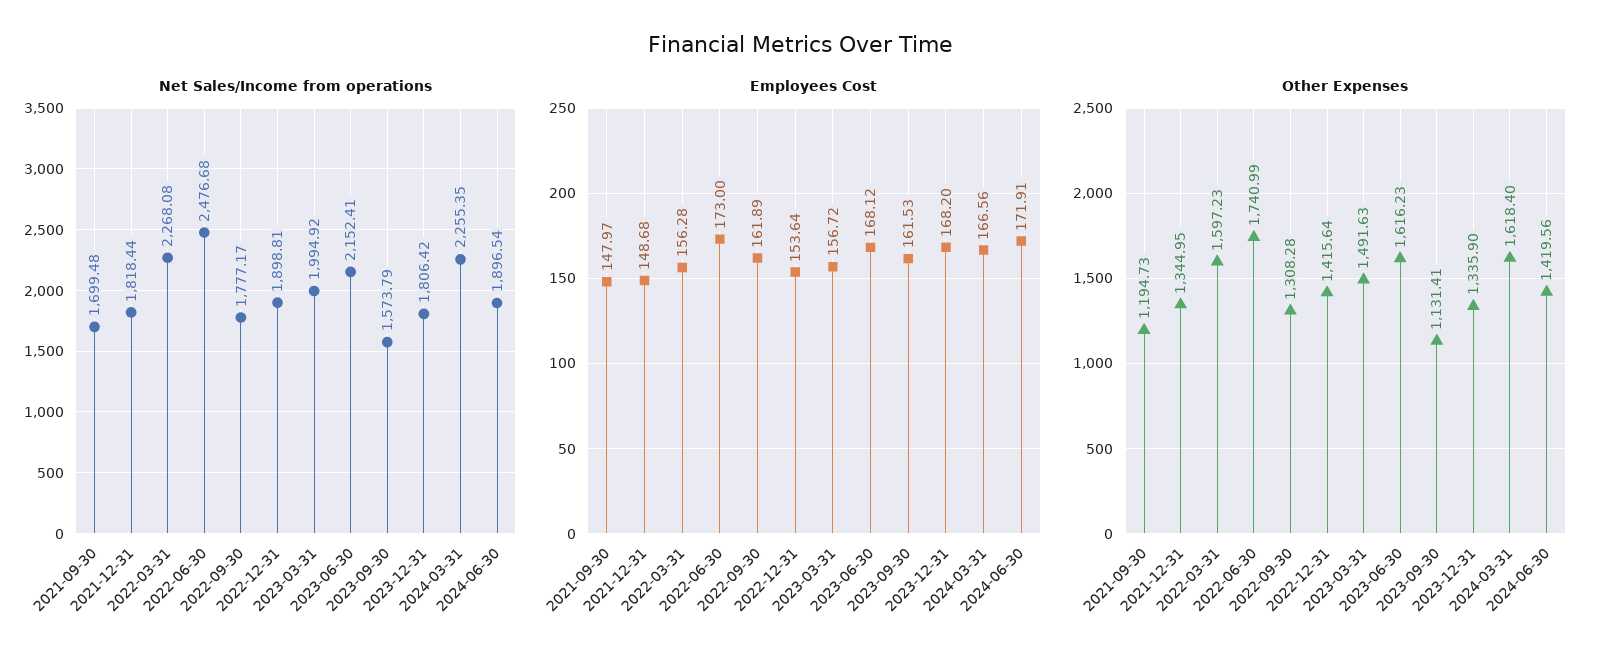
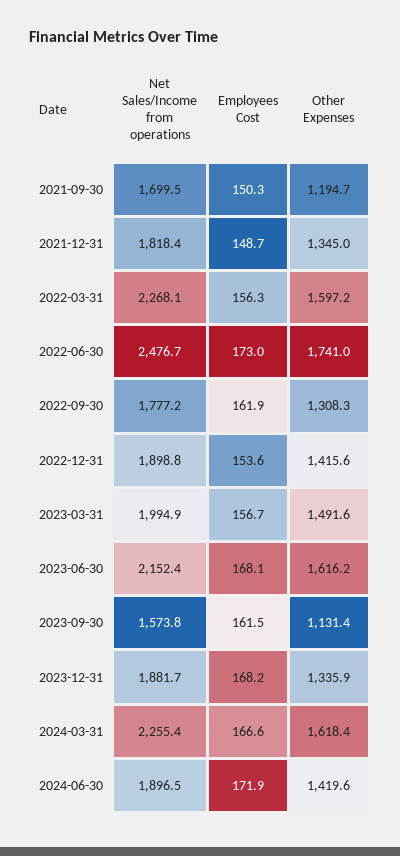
Net Sales/Income from operations, 2023-12-31: 1806.42 -> 1881.7
Employees Cost, 2021-09-30: 147.97 -> 150.3

